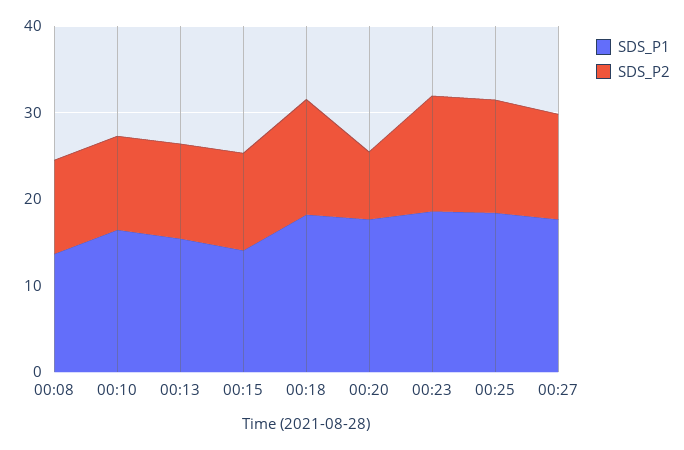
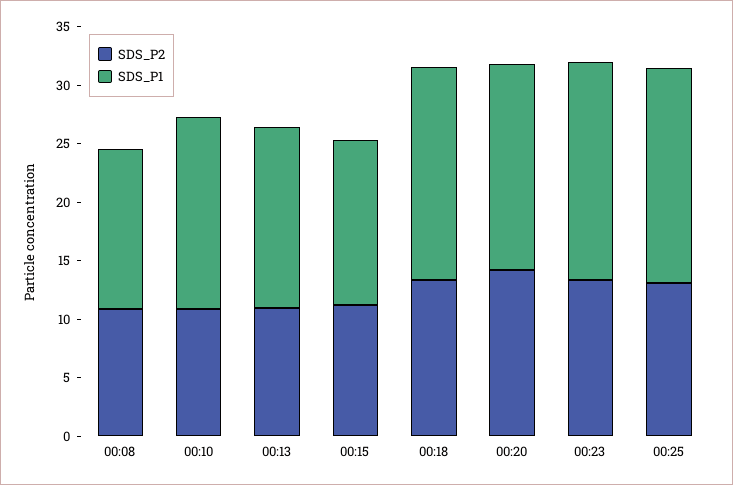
SDS_P2, 00:20: 8 -> 14
SDS_P1, 00:27: 18 -> none
SDS_P2, 00:27: 12 -> none

